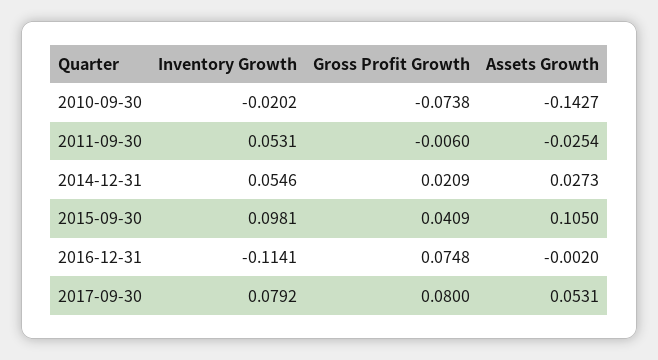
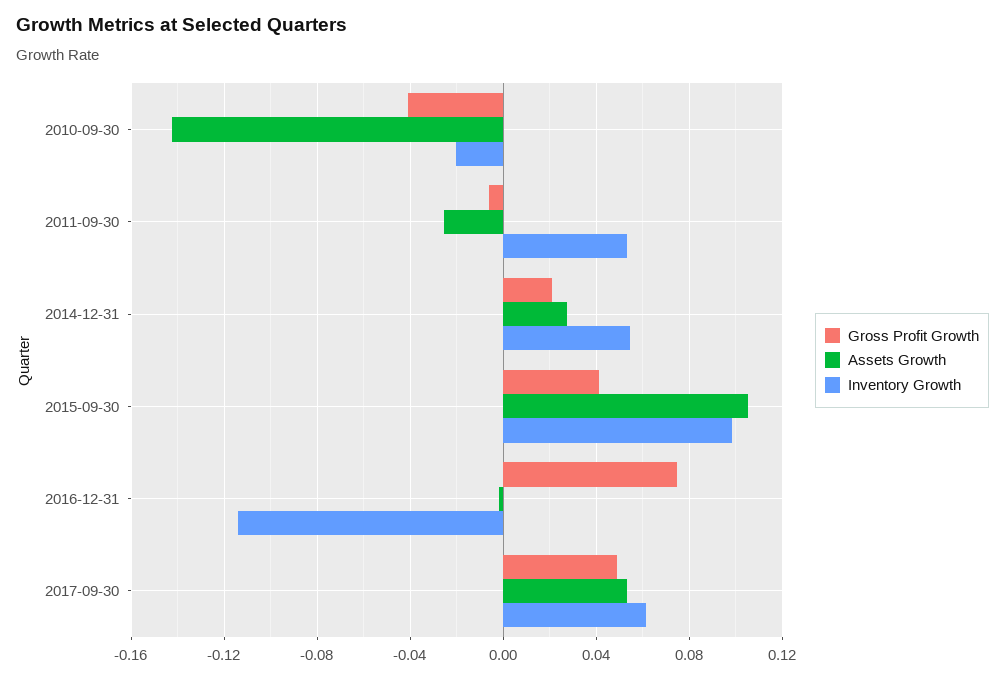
Gross Profit Growth, 2010-09-30: -0.0738 -> -0.04
Inventory Growth, 2017-09-30: 0.0792 -> 0.06
Gross Profit Growth, 2017-09-30: 0.08 -> 0.05

